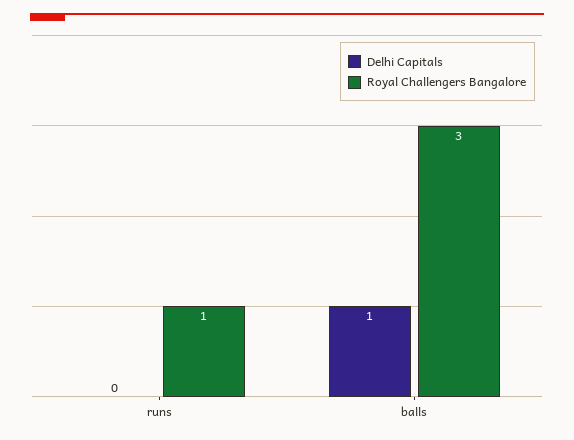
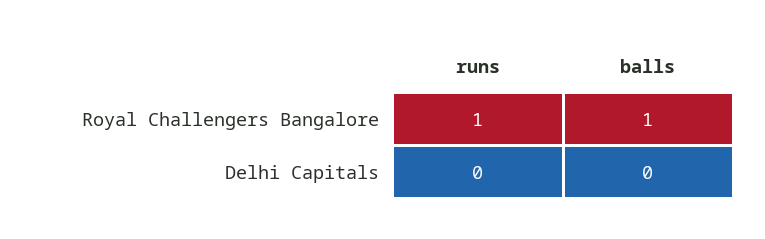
Delhi Capitals, balls: 1 -> 0
Royal Challengers Bangalore, balls: 3 -> 1

